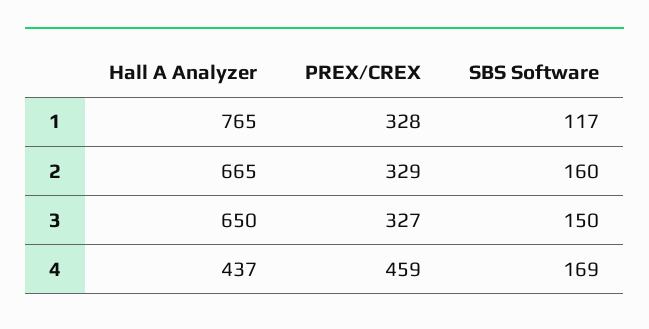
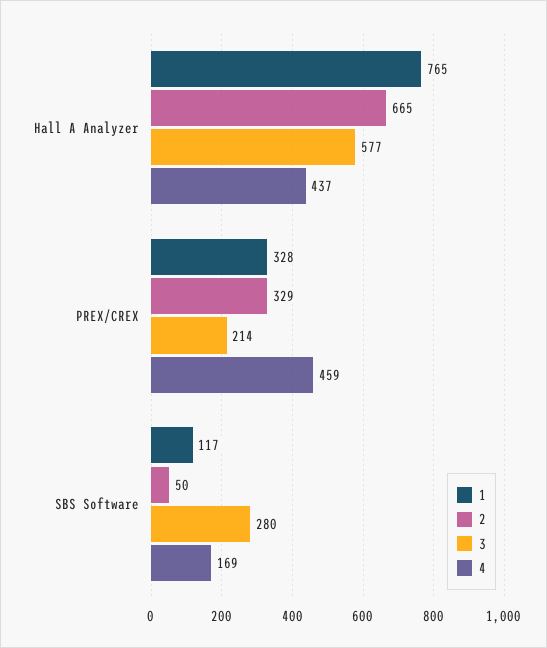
2, SBS Software: 160 -> 50
3, Hall A Analyzer: 650 -> 577
3, PREX/CREX: 327 -> 214
3, SBS Software: 150 -> 280

